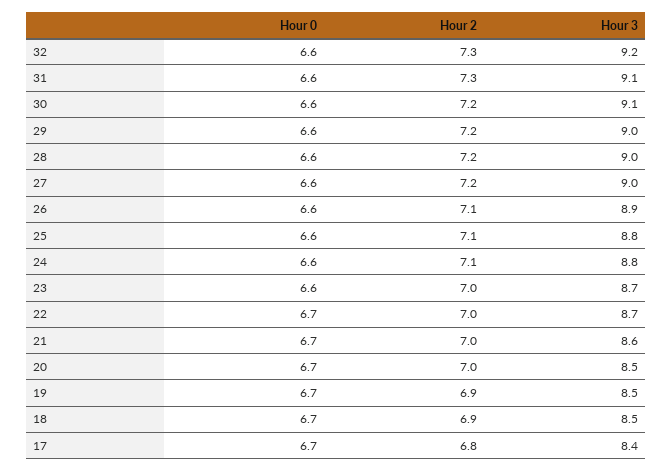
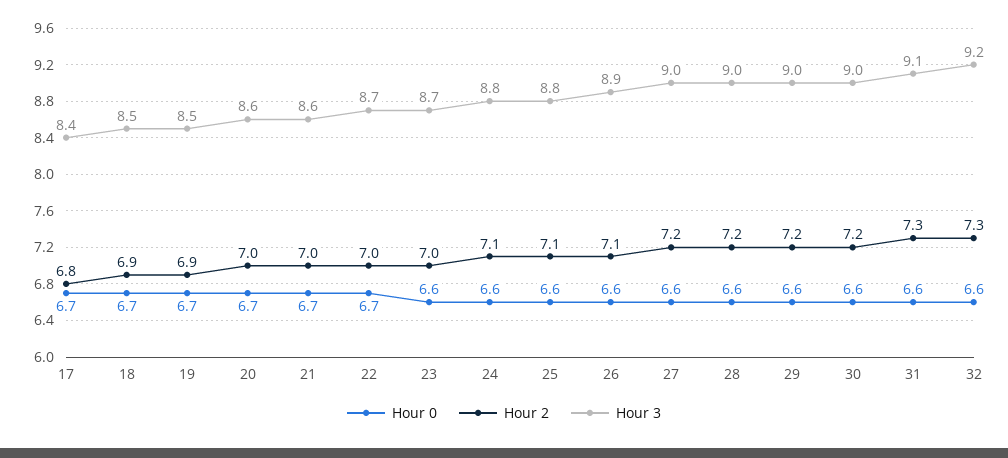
Hour 3, 30: 9.1 -> 9
Hour 3, 20: 8.5 -> 8.6

